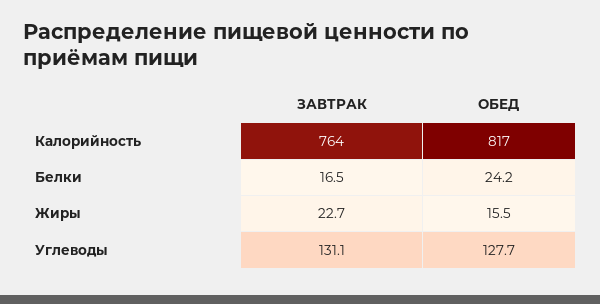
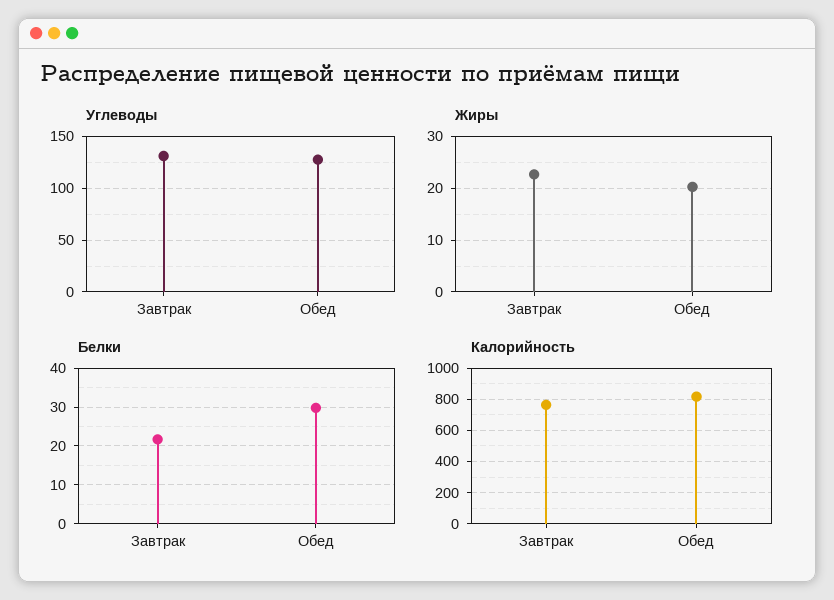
Белки, ЗАВТРАК: 16.5 -> 22
Белки, ОБЕД: 24.2 -> 30
Жиры, ОБЕД: 15.5 -> 20

